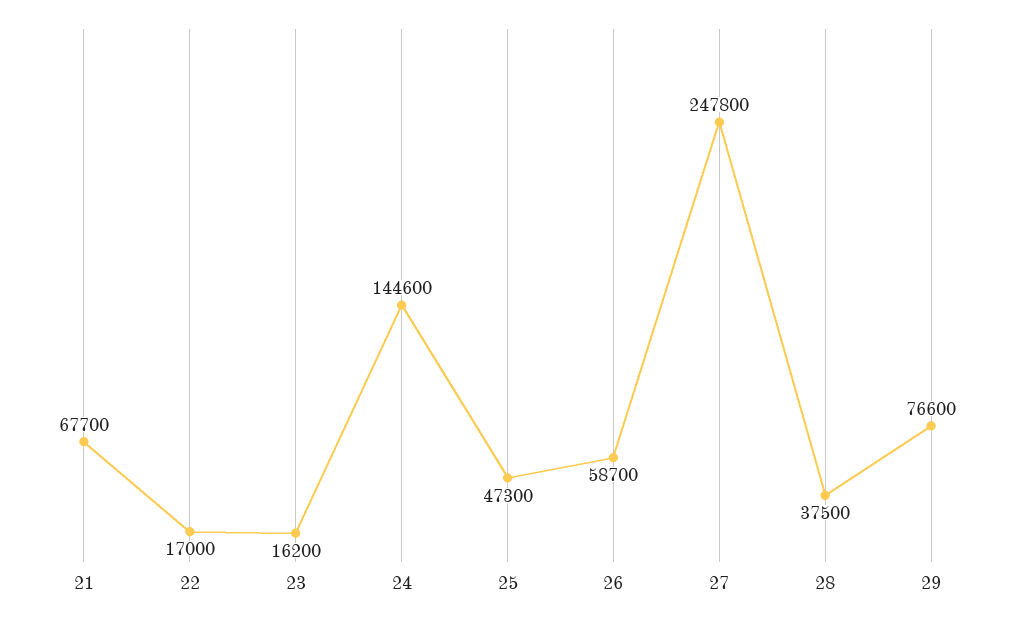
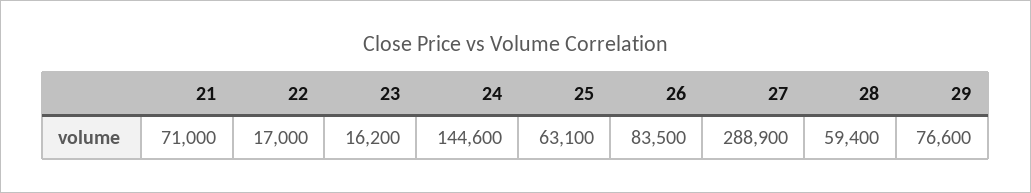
21: 67700 -> 71000
25: 47300 -> 63100
26: 58700 -> 83500
27: 247800 -> 288900
28: 37500 -> 59400

